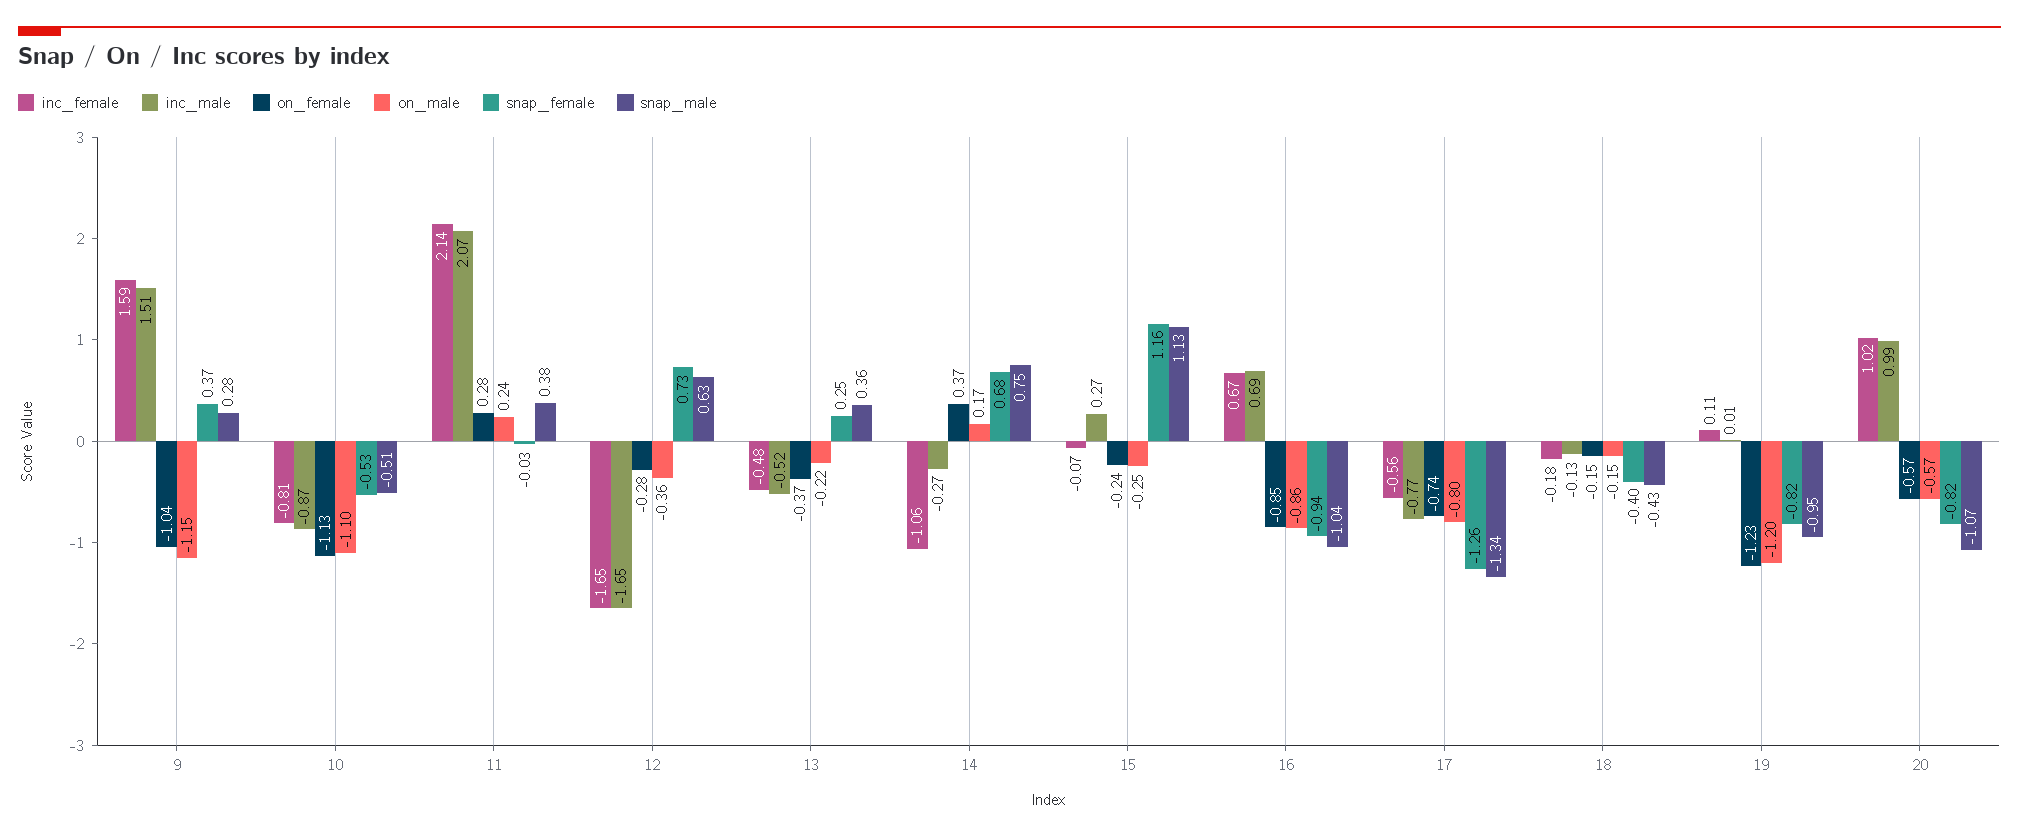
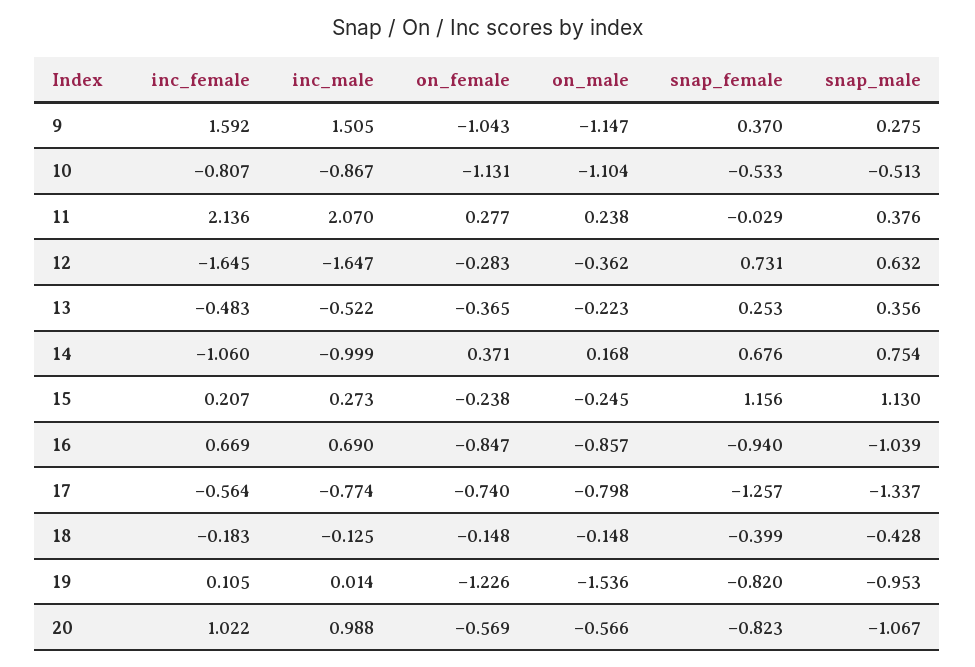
inc_male, 14: -0.27 -> -0.999
inc_female, 15: -0.07 -> 0.207
on_male, 19: -1.2 -> -1.536

